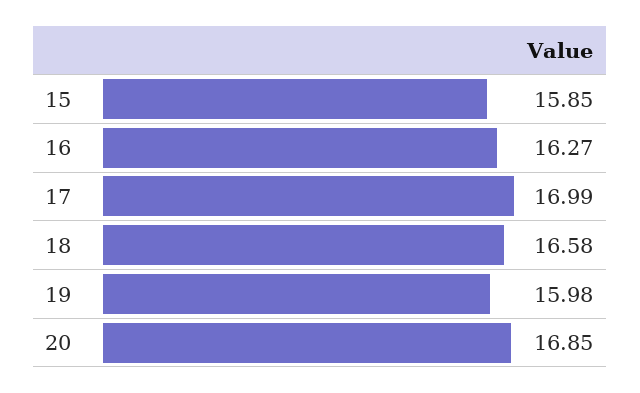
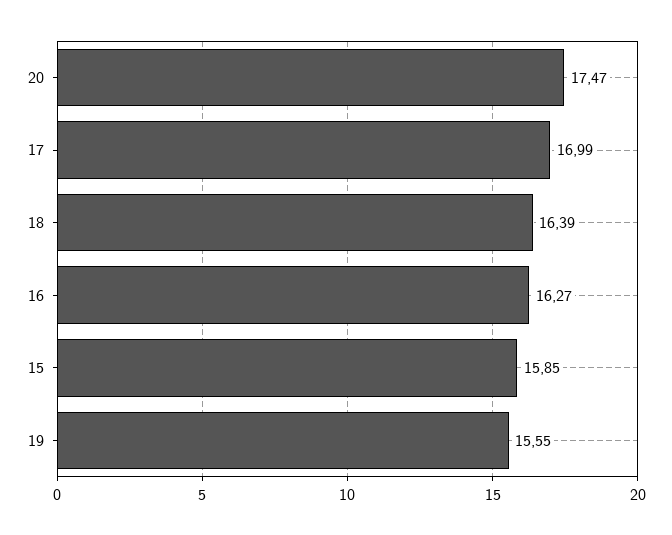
18: 16.58 -> 16.39
19: 15.98 -> 15.55
20: 16.85 -> 17.47

